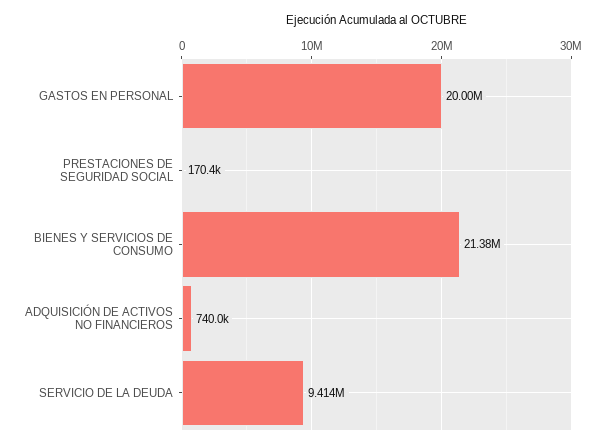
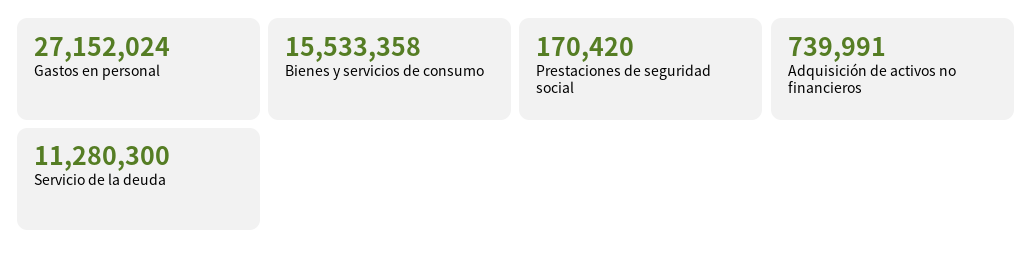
GASTOS EN PERSONAL: 20000000 -> 27152024
BIENES Y SERVICIOS DE CONSUMO: 21380000 -> 15533358
SERVICIO DE LA DEUDA: 9414000 -> 11280300

